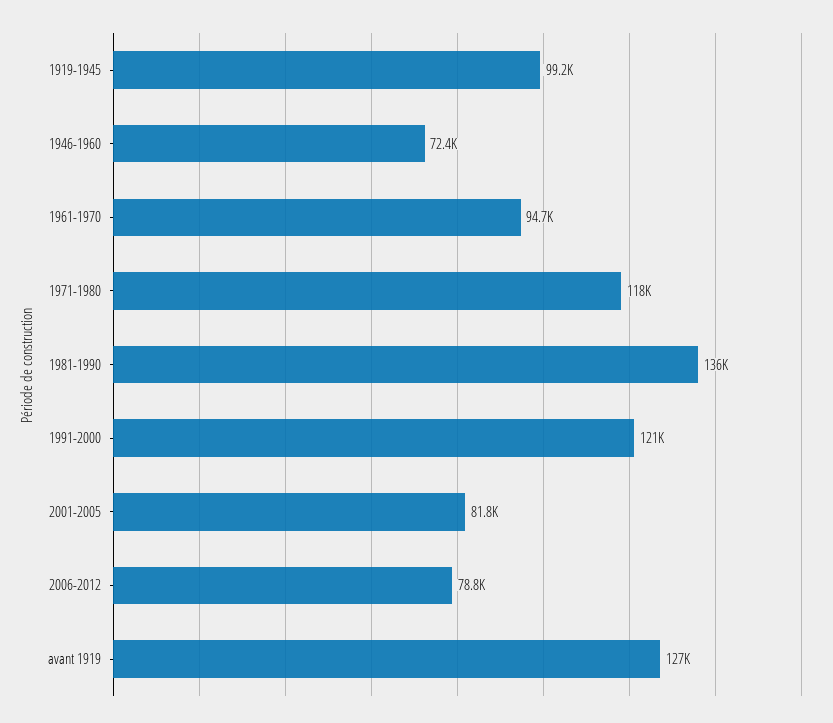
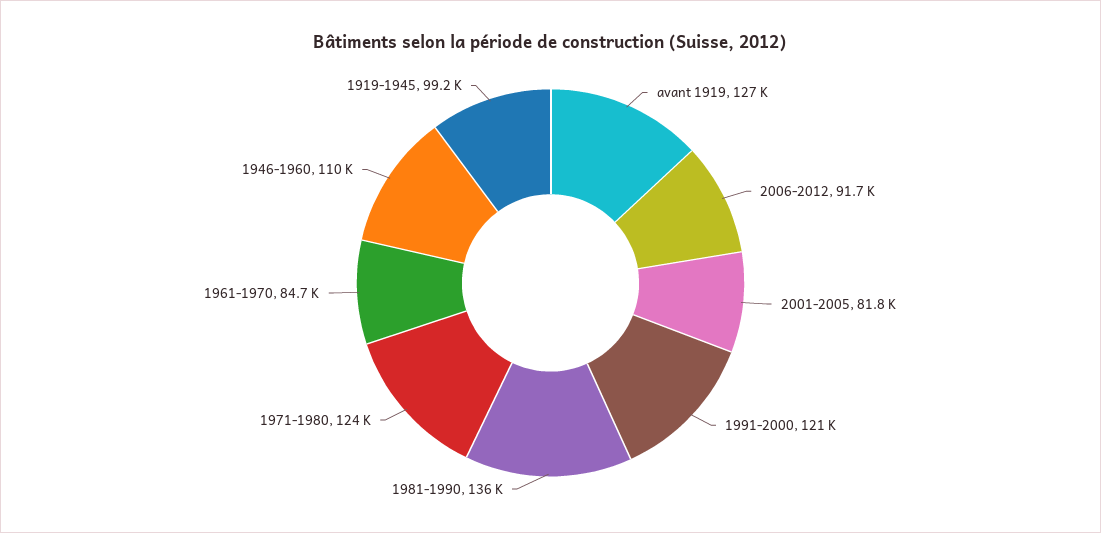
1946-1960: 72400 -> 110000
1961-1970: 94700 -> 84700
1971-1980: 118000 -> 124000
2006-2012: 78800 -> 91700

